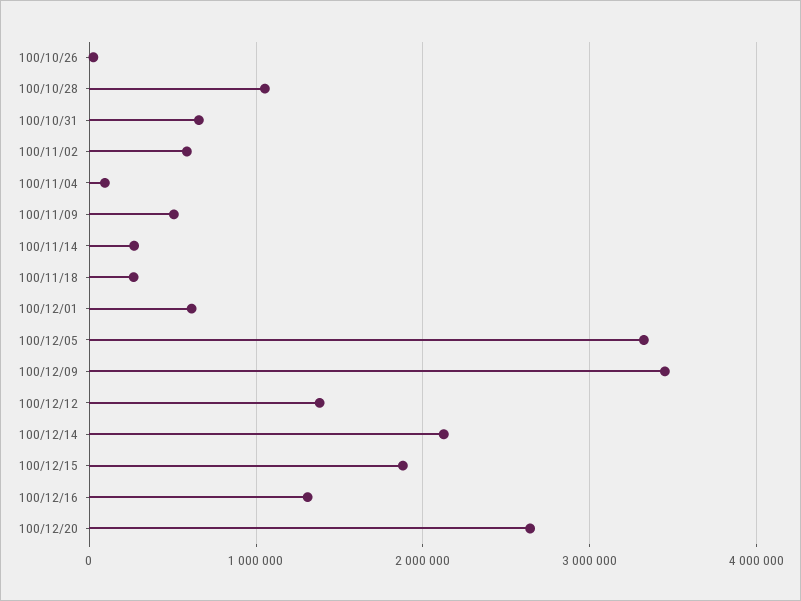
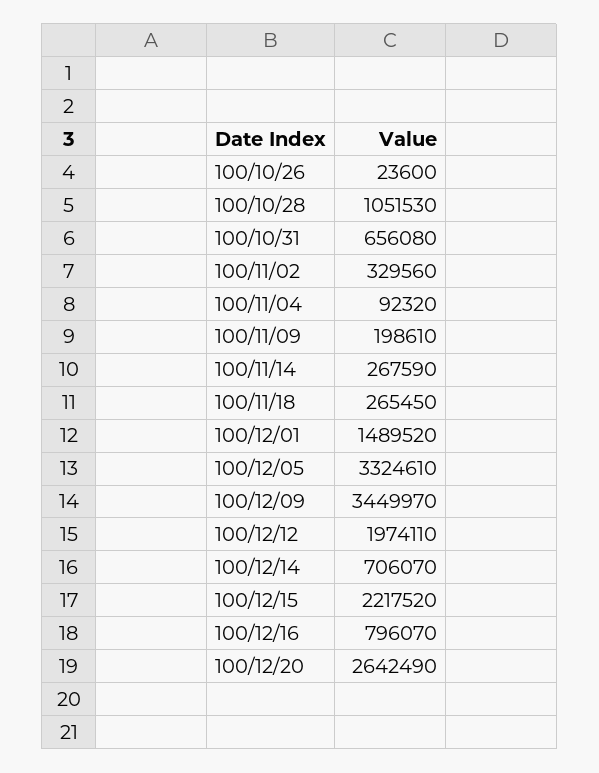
100/11/02: 600000 -> 329560
100/11/09: 500000 -> 198610
100/12/01: 600000 -> 1489520
100/12/12: 1400000 -> 1974110
100/12/14: 2100000 -> 706070
100/12/15: 1900000 -> 2217520
100/12/16: 1300000 -> 796070

